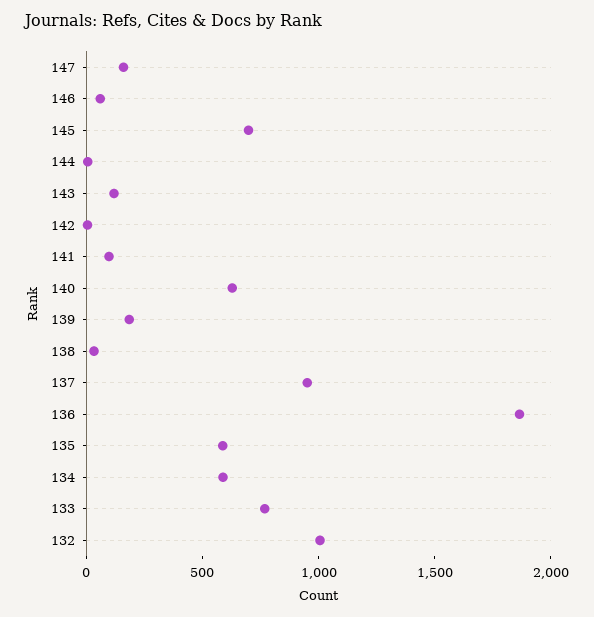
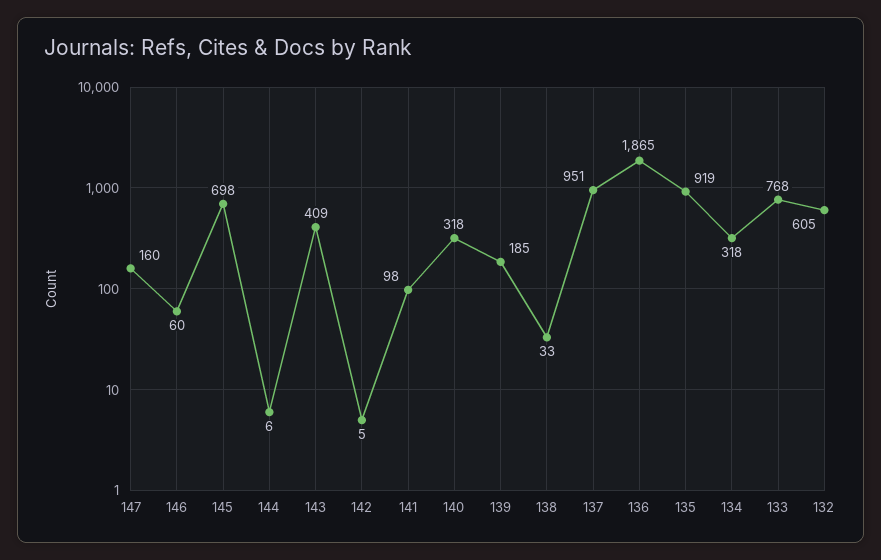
143: 100 -> 409
140: 600 -> 318
135: 600 -> 919
134: 600 -> 318
132: 1000 -> 605

